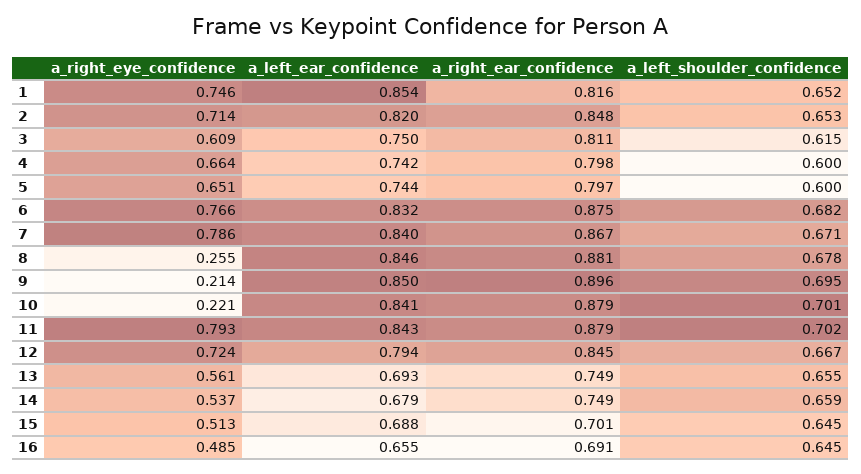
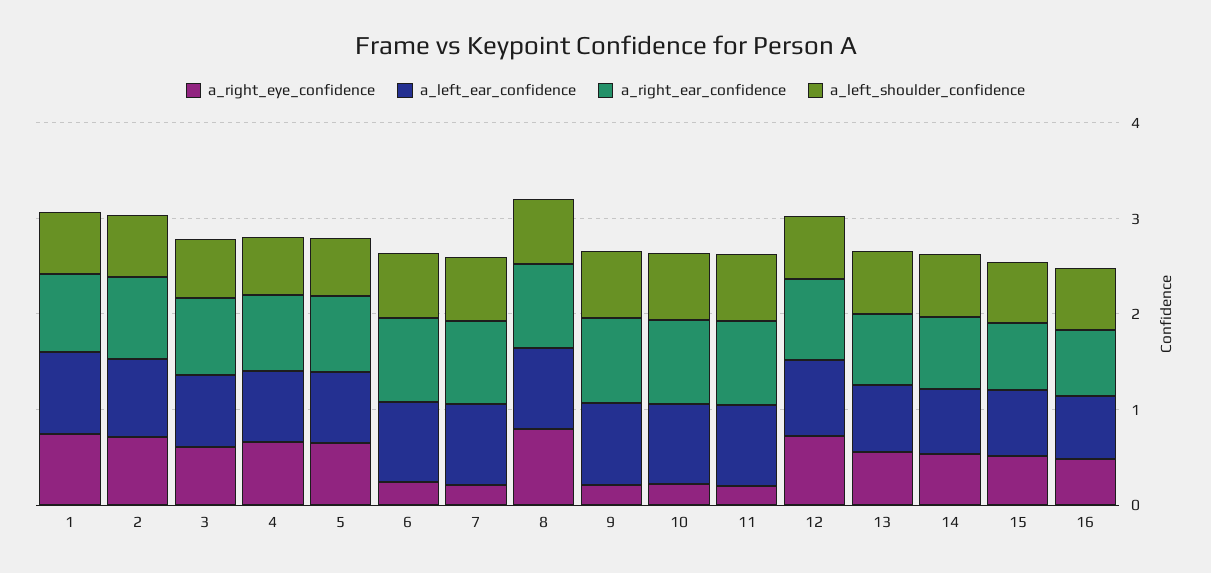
a_right_eye_confidence, 6: 0.766 -> 0.2
a_right_eye_confidence, 7: 0.786 -> 0.2
a_right_eye_confidence, 8: 0.255 -> 0.8
a_right_eye_confidence, 11: 0.793 -> 0.2

